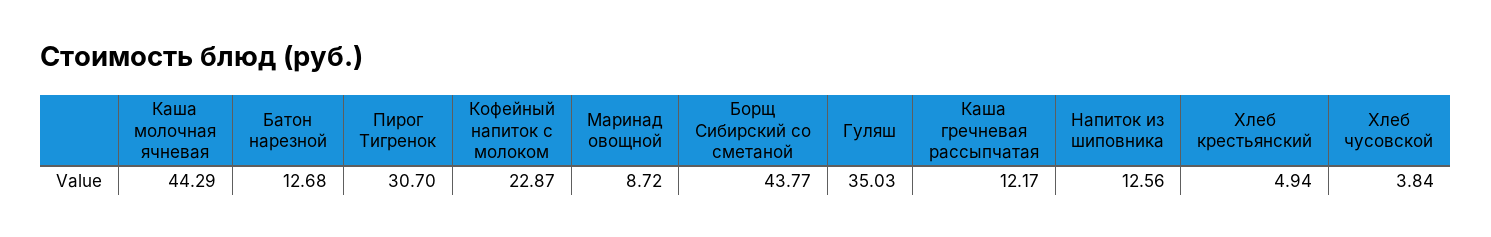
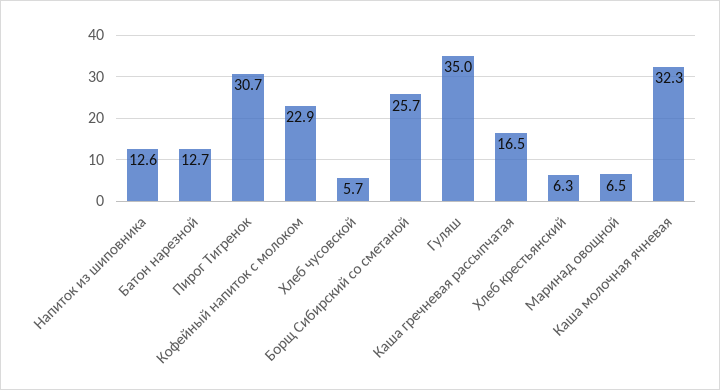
Каша молочная ячневая: 44.29 -> 32.3
Маринад овощной: 8.72 -> 6.5
Борщ Сибирский со сметаной: 43.77 -> 25.7
Каша гречневая рассыпчатая: 12.17 -> 16.5
Хлеб крестьянский: 4.94 -> 6.3
Хлеб чусовской: 3.84 -> 5.7

